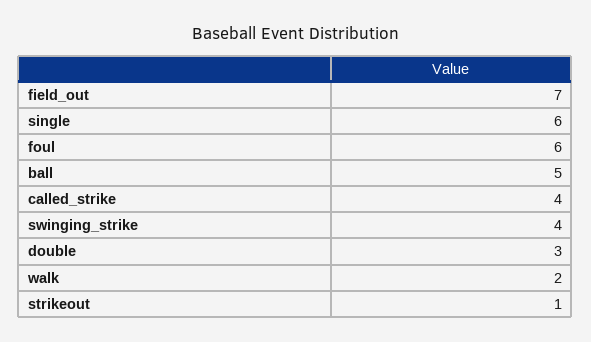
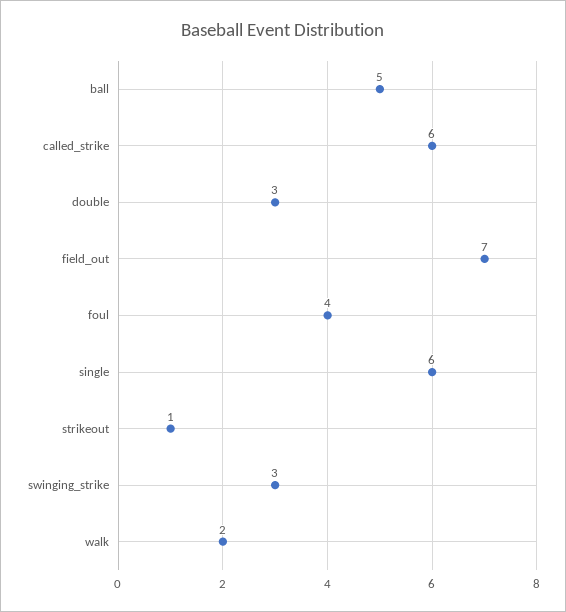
foul: 6 -> 4
called_strike: 4 -> 6
swinging_strike: 4 -> 3

